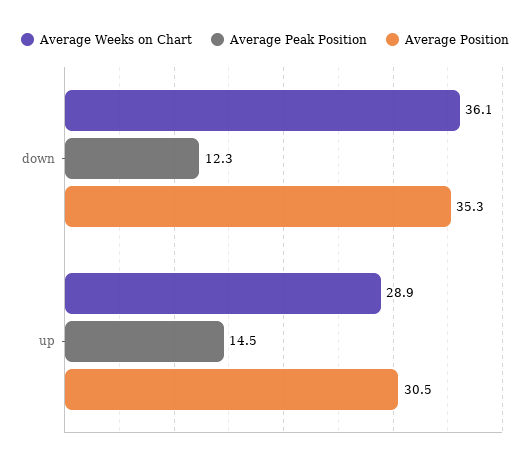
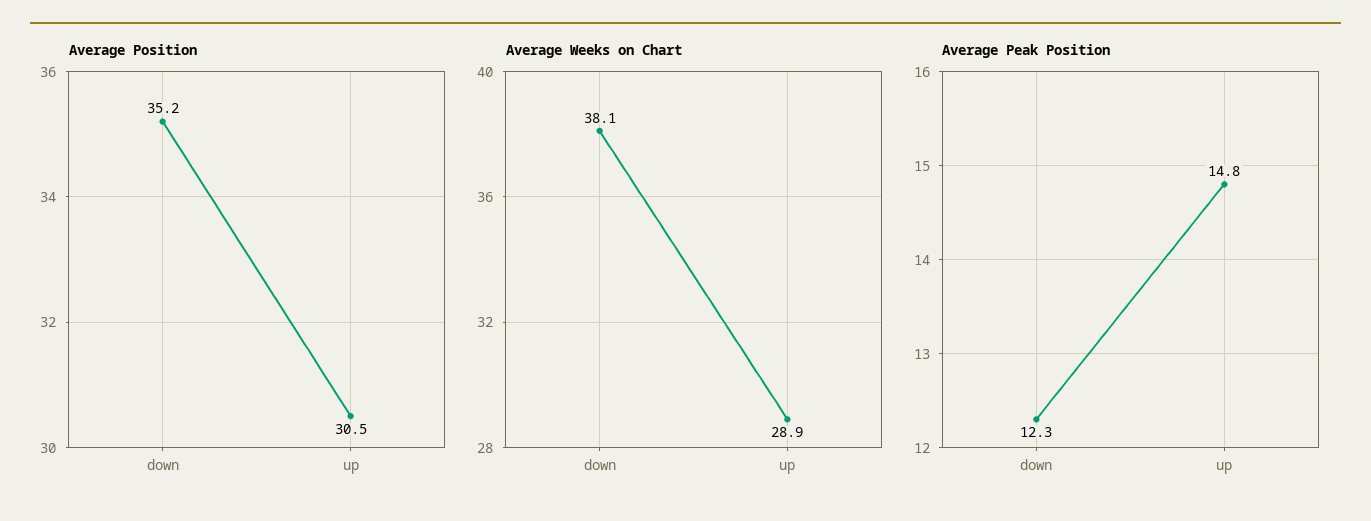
Average Weeks on Chart, down: 36.1 -> 38.1
Average Position, down: 35.3 -> 35.2
Average Peak Position, up: 14.5 -> 14.8

